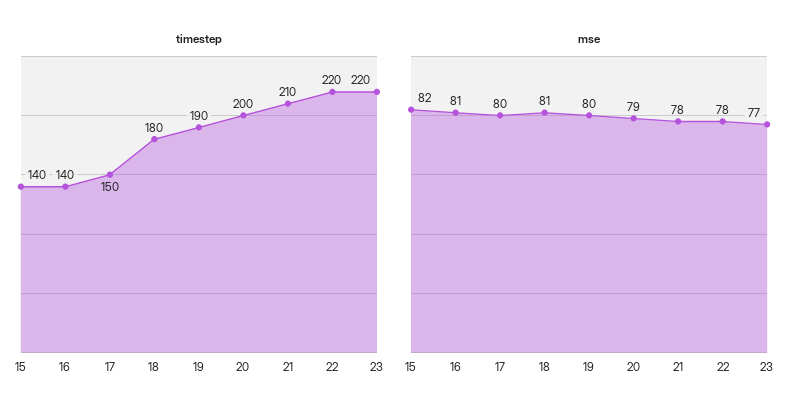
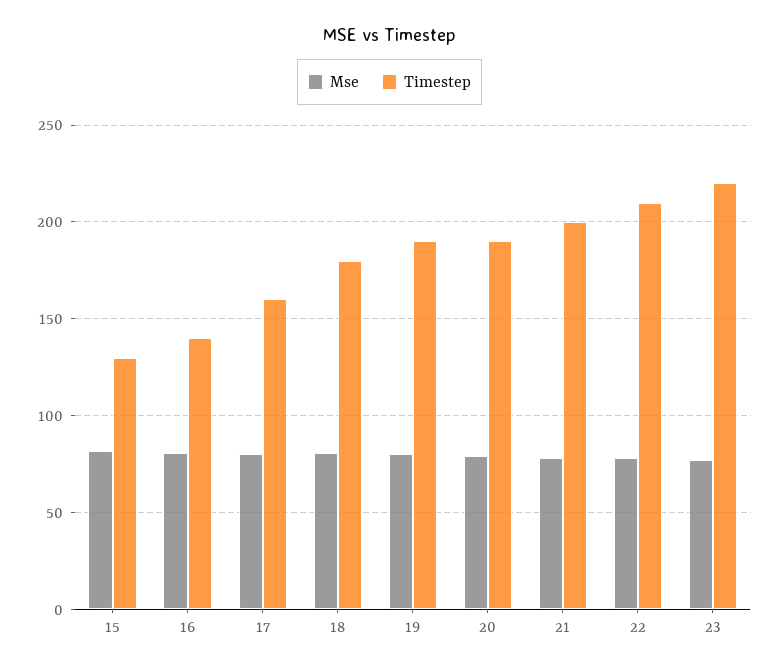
timestep, 15: 140 -> 130
timestep, 17: 150 -> 160
timestep, 20: 200 -> 190
timestep, 21: 210 -> 200
timestep, 22: 220 -> 210

